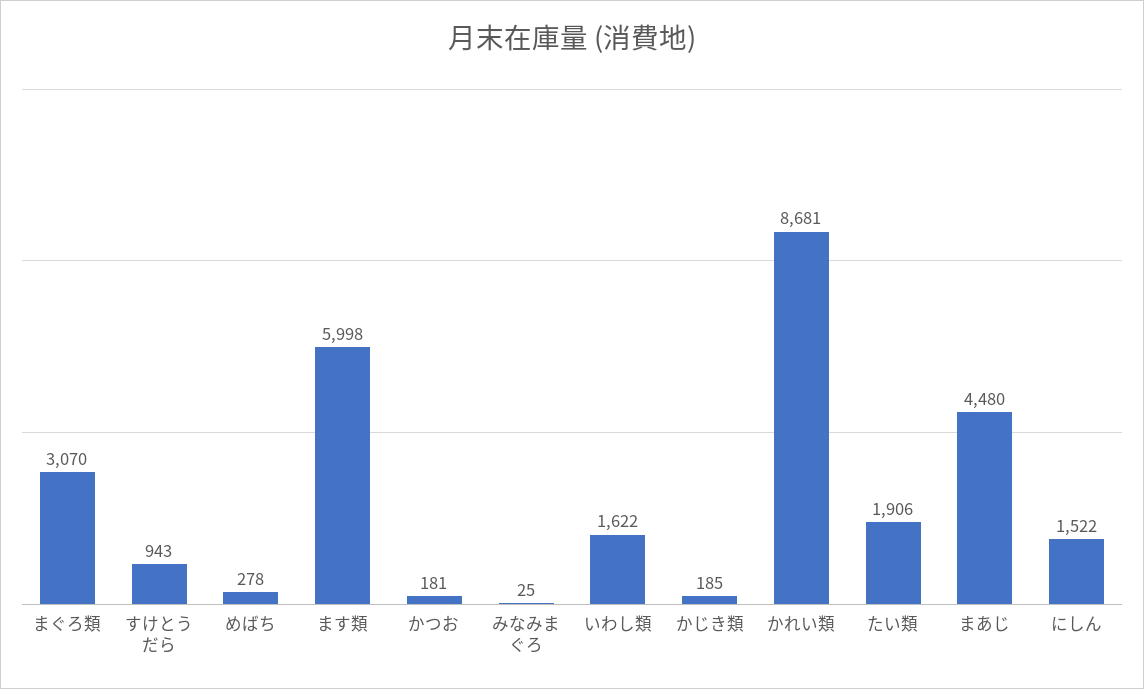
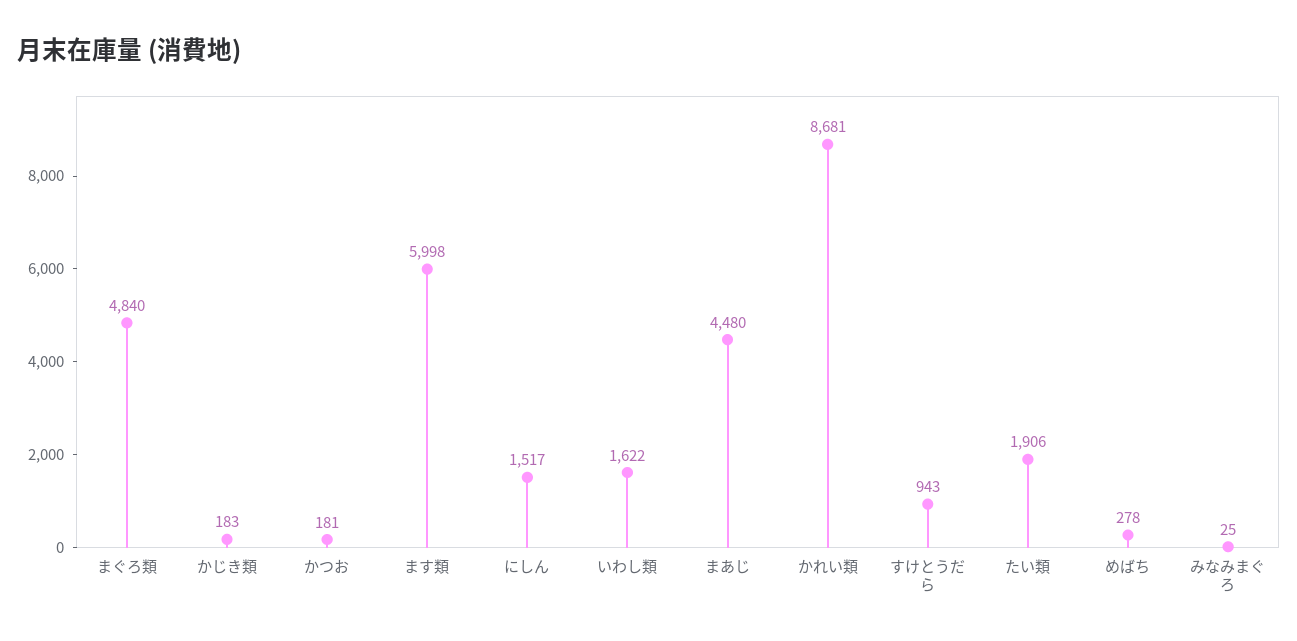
まぐろ類: 3070 -> 4840
かじき類: 185 -> 183
にしん: 1522 -> 1517

